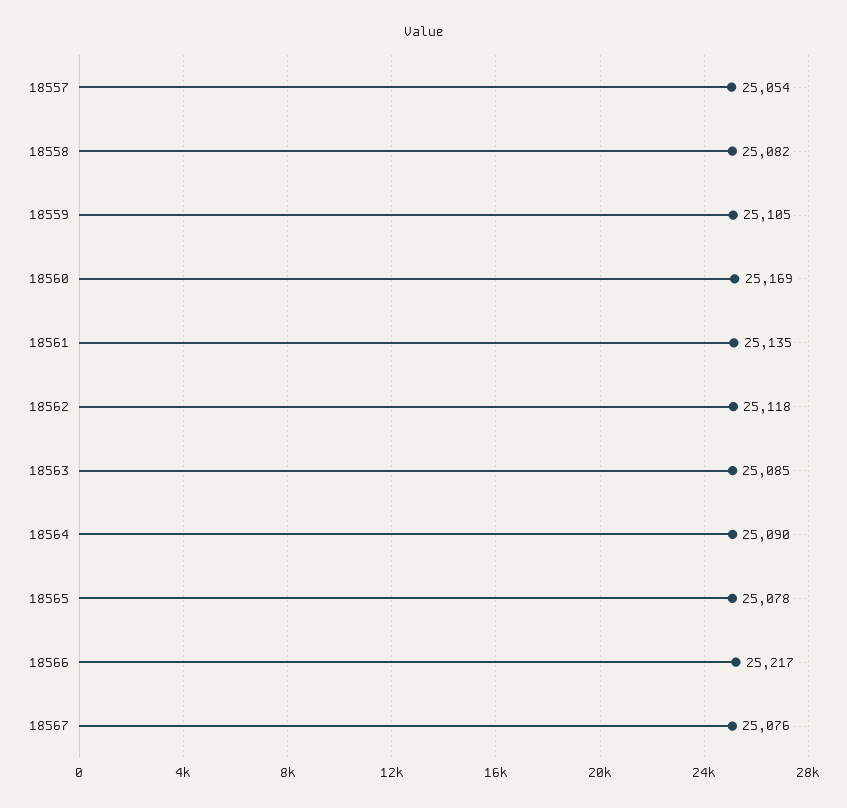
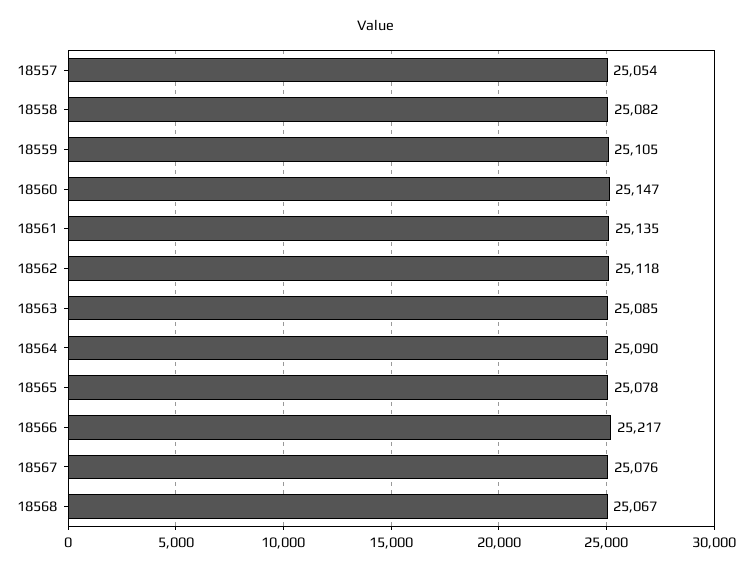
18560: 25169 -> 25147
18568: none -> 25067

